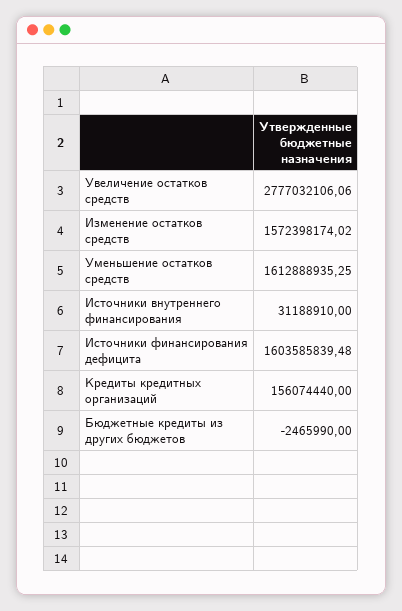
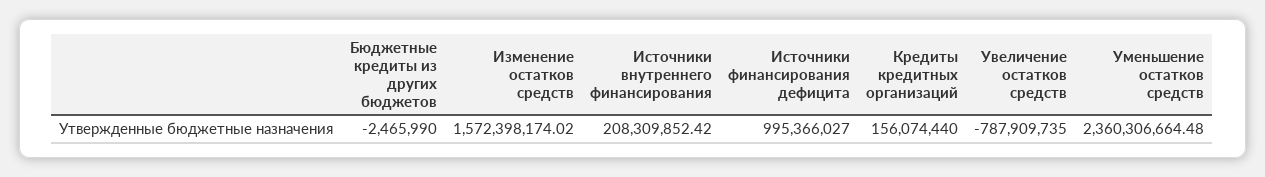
Увеличение остатков средств: 2777032106.06 -> -787909735
Уменьшение остатков средств: 1612888935.25 -> 2360306664.48
Источники внутреннего финансирования: 31188910 -> 208309852.42
Источники финансирования дефицита: 1603585839.48 -> 995366027

